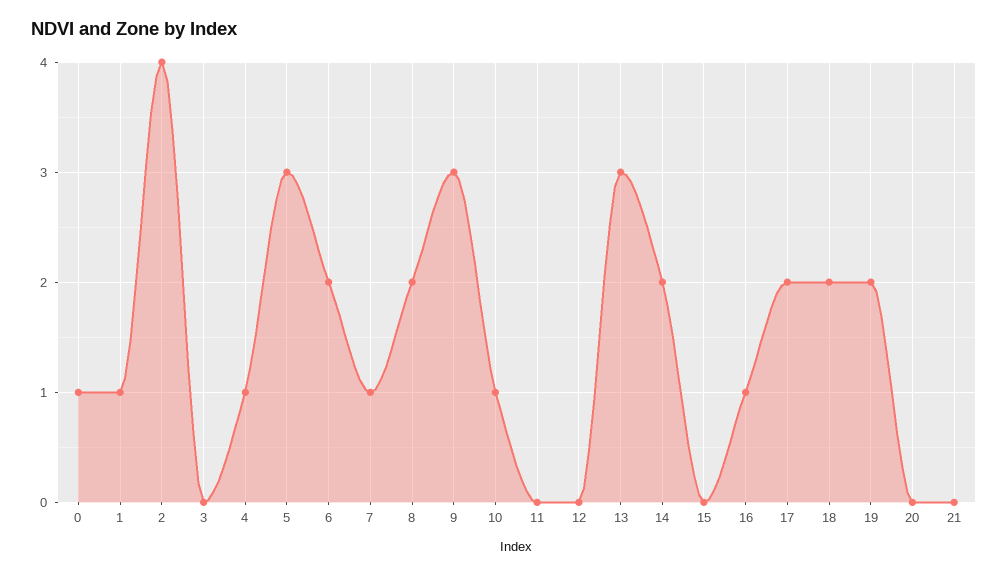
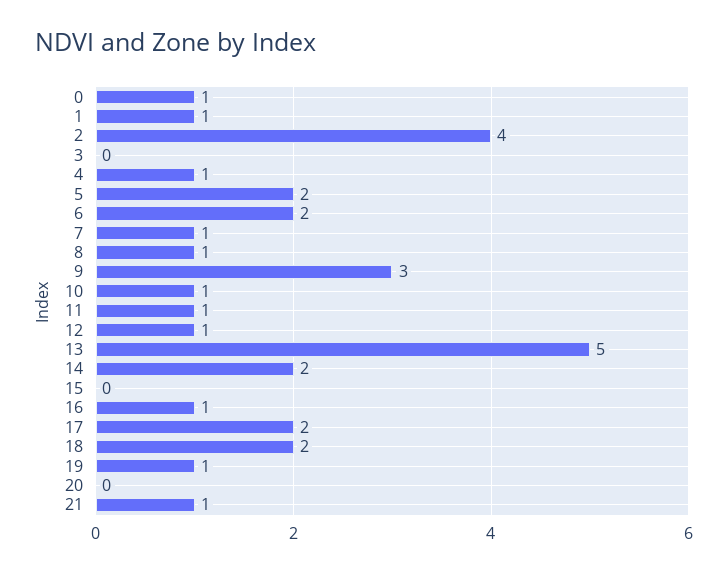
5: 3 -> 2
8: 2 -> 1
11: 0 -> 1
12: 0 -> 1
13: 3 -> 5
19: 2 -> 1
21: 0 -> 1

